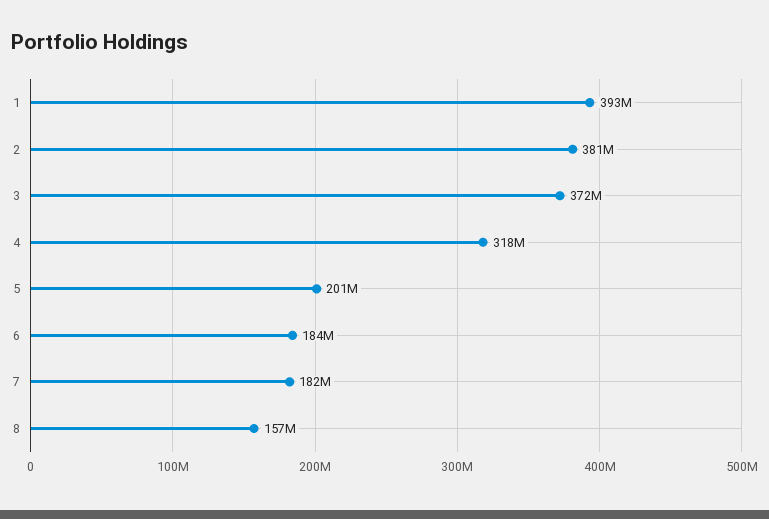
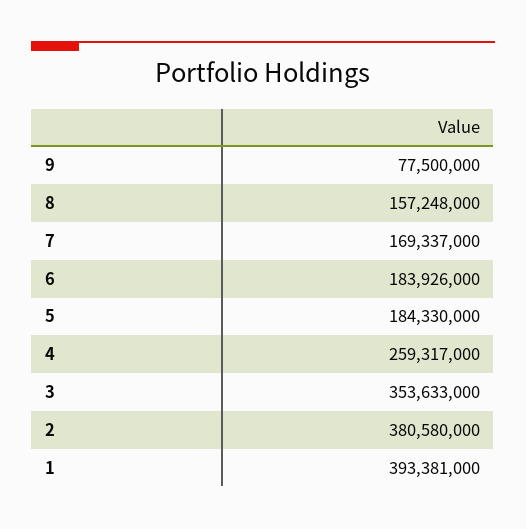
3: 372000000 -> 353633000
4: 318000000 -> 259317000
5: 201000000 -> 184330000
7: 182000000 -> 169337000
9: none -> 77500000

